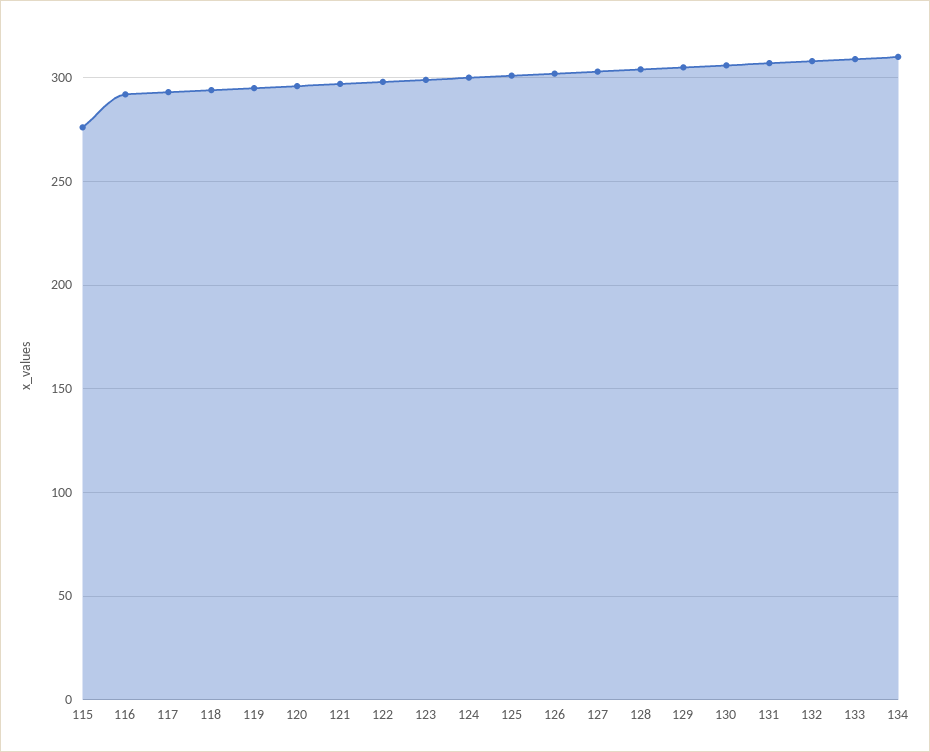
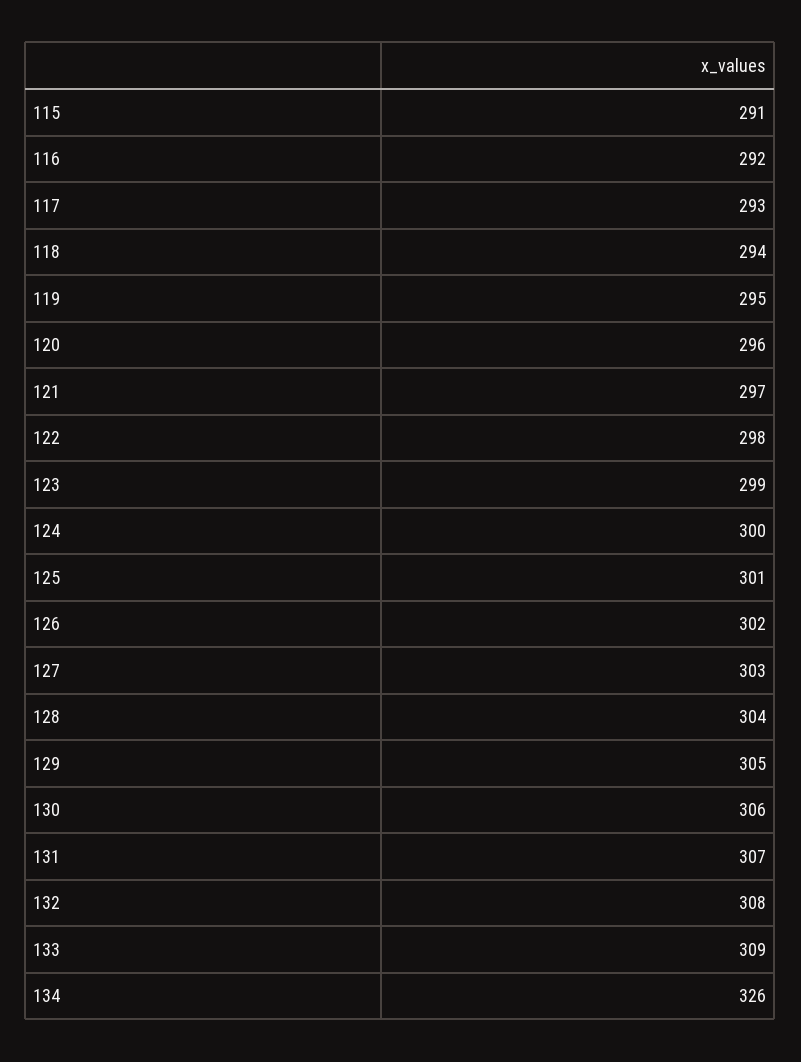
115: 275 -> 291
134: 310 -> 326

